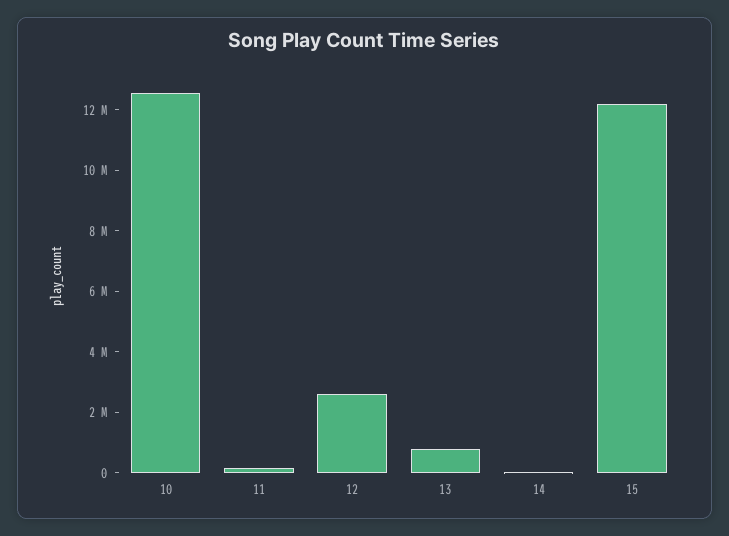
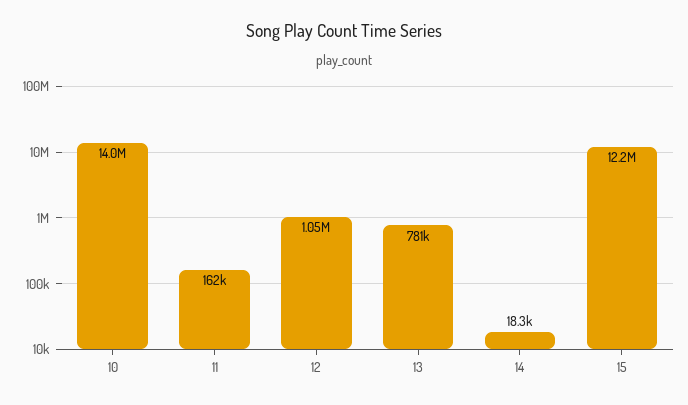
10: 12500000 -> 14000000
12: 2500000 -> 1050000

